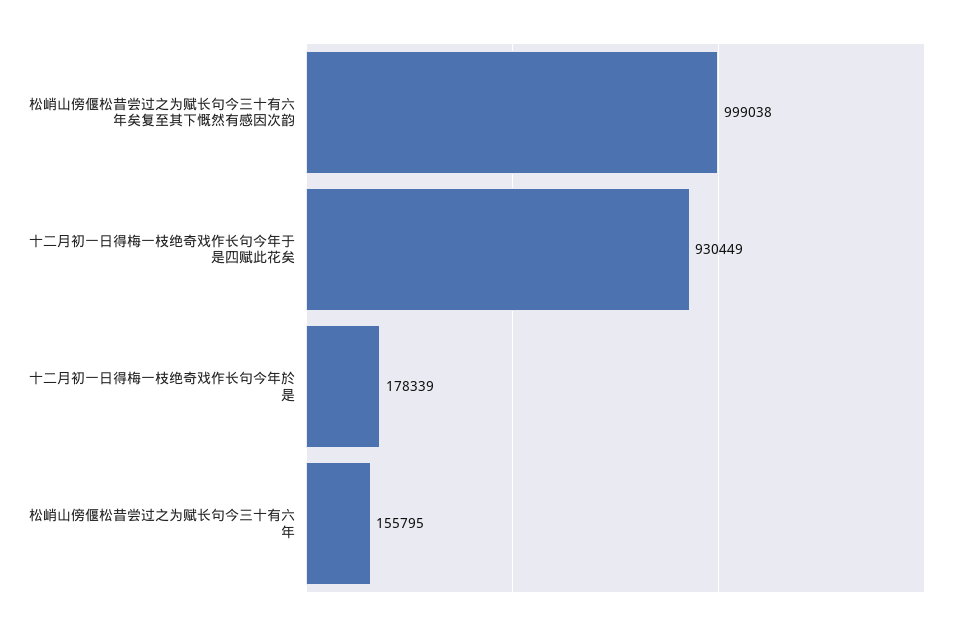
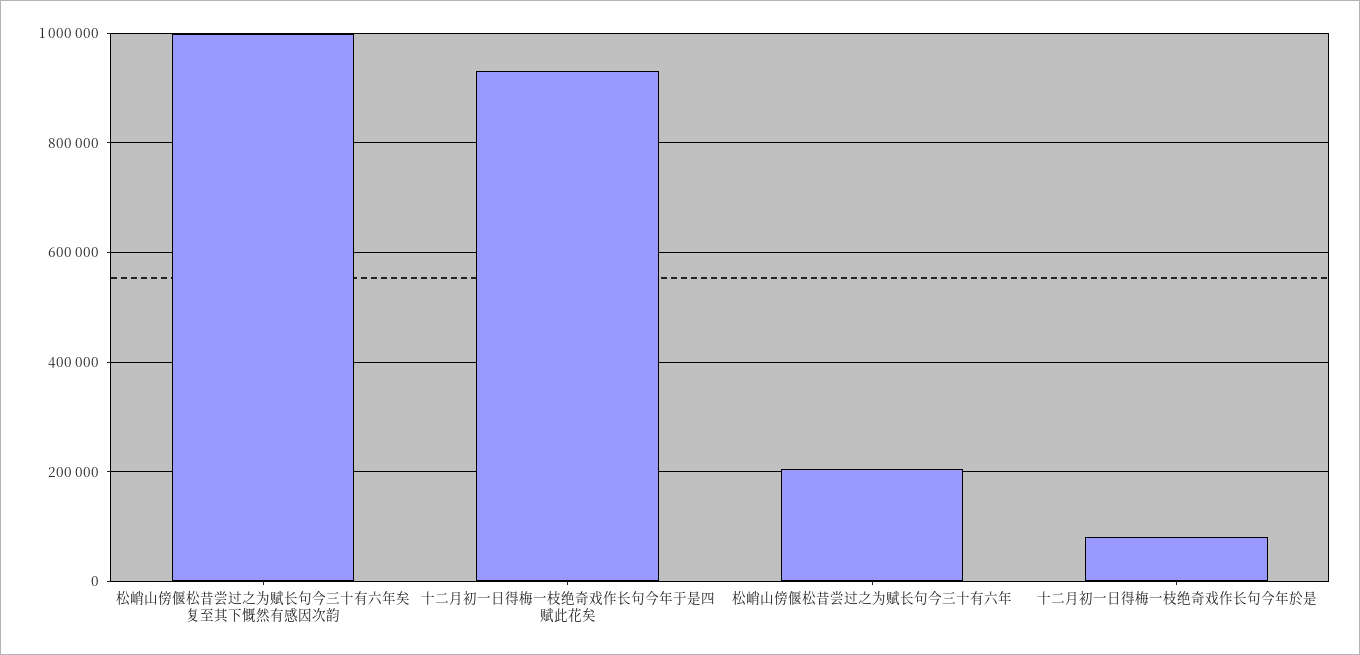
十二月初一日得梅一枝绝奇戏作长句今年於是: 178339 -> 80000
松峭山傍偃松昔尝过之为赋长句今三十有六年: 155795 -> 200000

